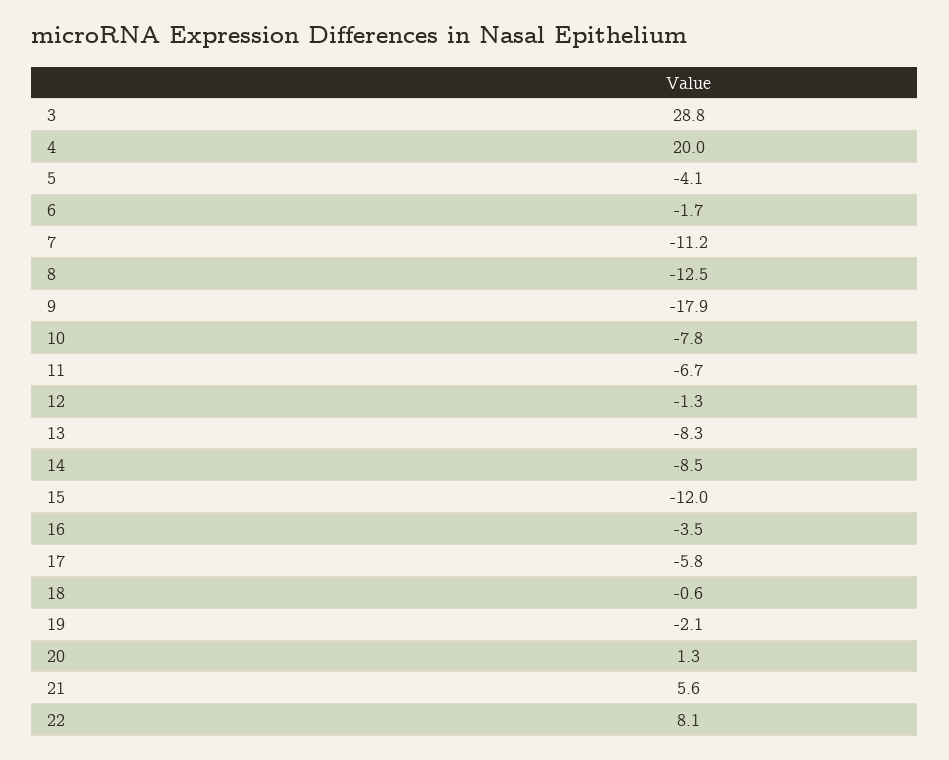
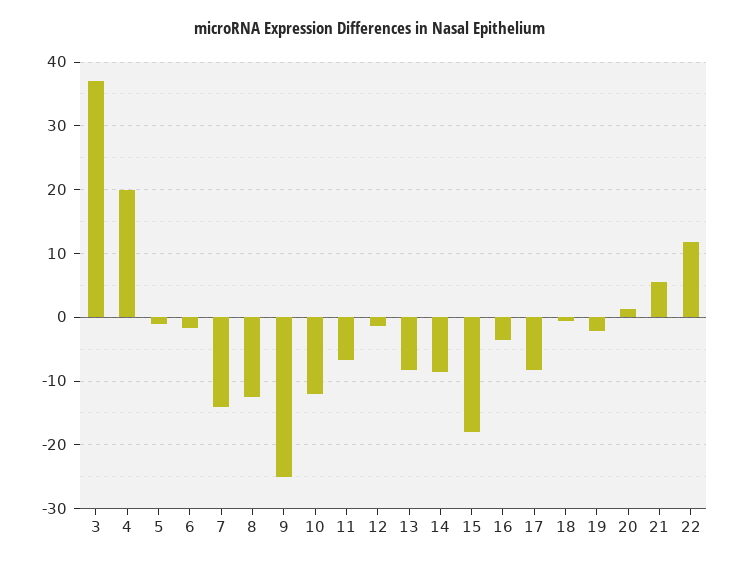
3: 28.8 -> 37
5: -4.1 -> -1
7: -11.2 -> -14
9: -17.9 -> -25
10: -7.8 -> -12
15: -12 -> -18
17: -5.8 -> -8
22: 8.1 -> 12

